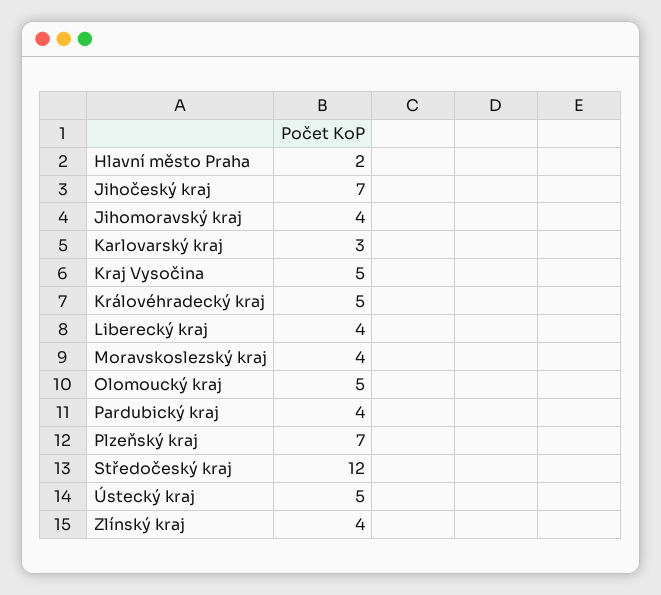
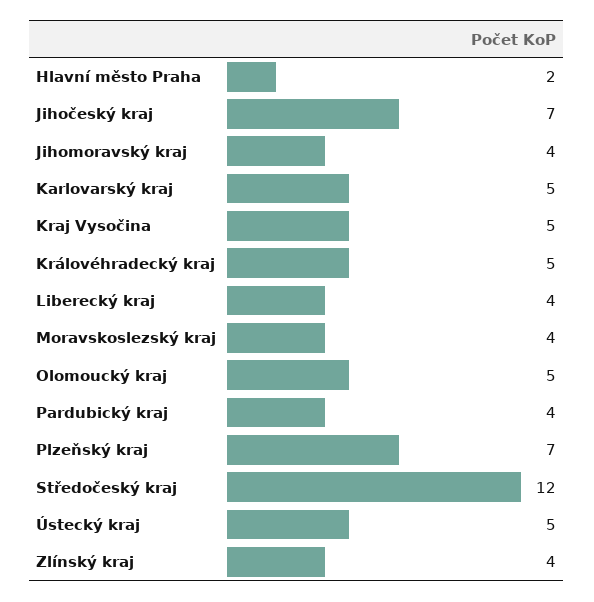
Karlovarský kraj: 3 -> 5

